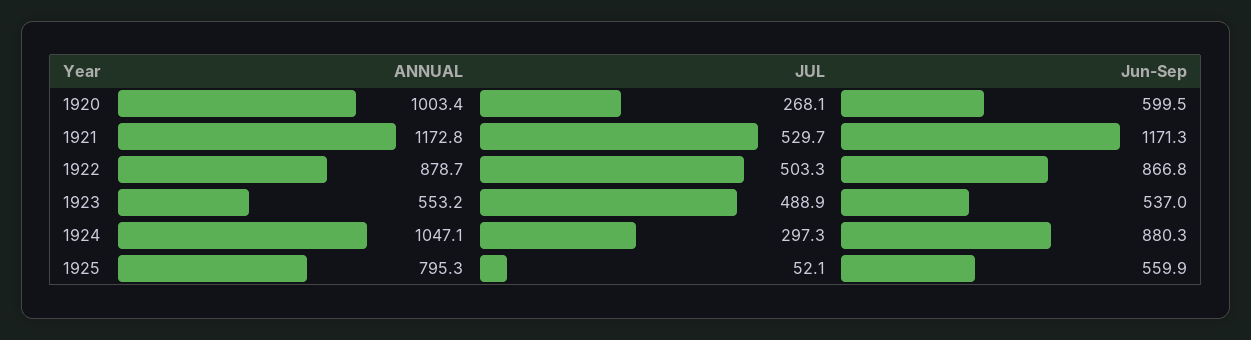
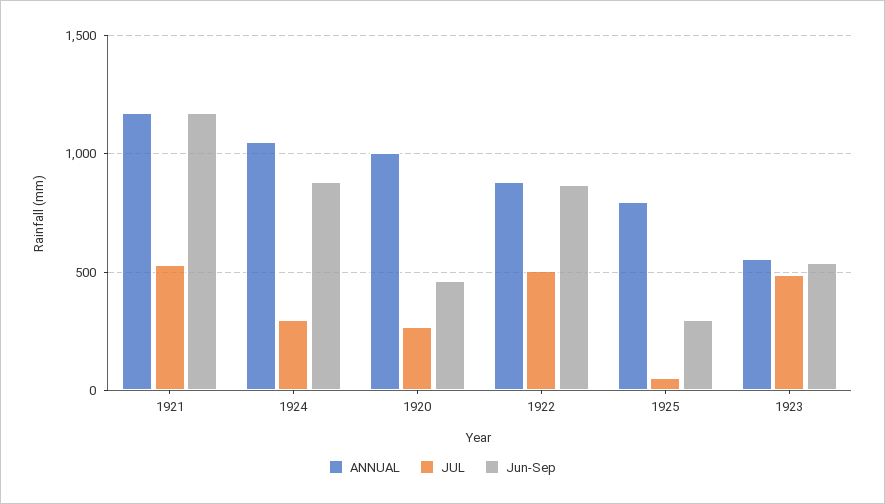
Jun-Sep, 1920: 599.5 -> 450
Jun-Sep, 1925: 559.9 -> 300

